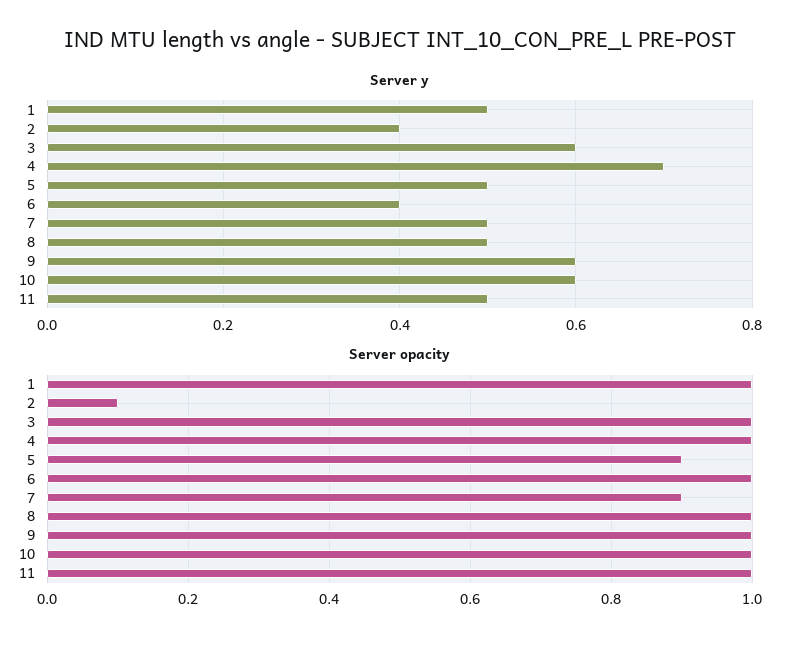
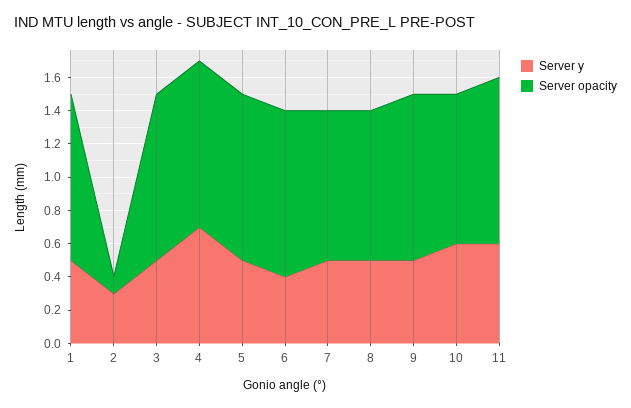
Server y, 2: 0.4 -> 0.3
Server y, 3: 0.6 -> 0.5
Server y, 9: 0.6 -> 0.5
Server y, 11: 0.5 -> 0.6
Server opacity, 5: 0.9 -> 1
Server opacity, 8: 1 -> 0.9
Server opacity, 10: 1 -> 0.9

